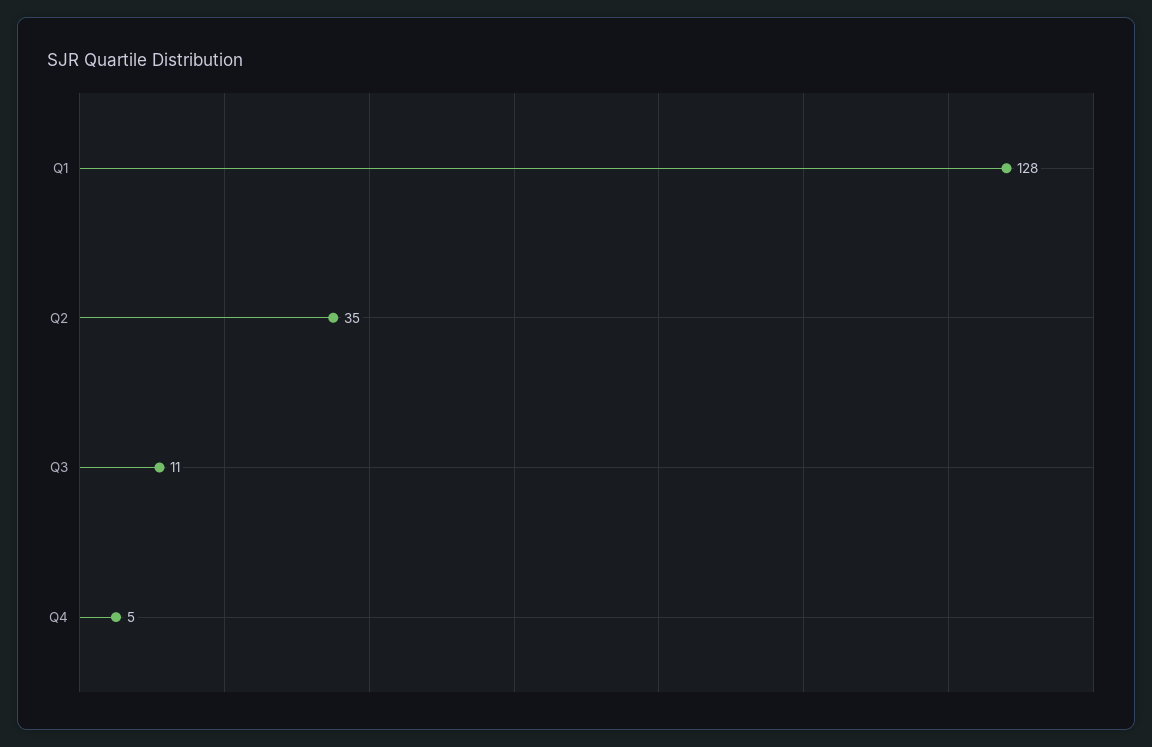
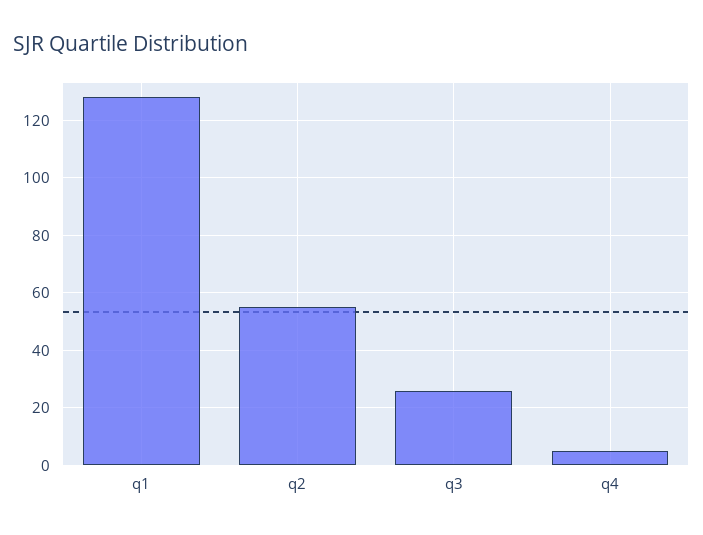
Q2: 35 -> 55
Q3: 11 -> 25

